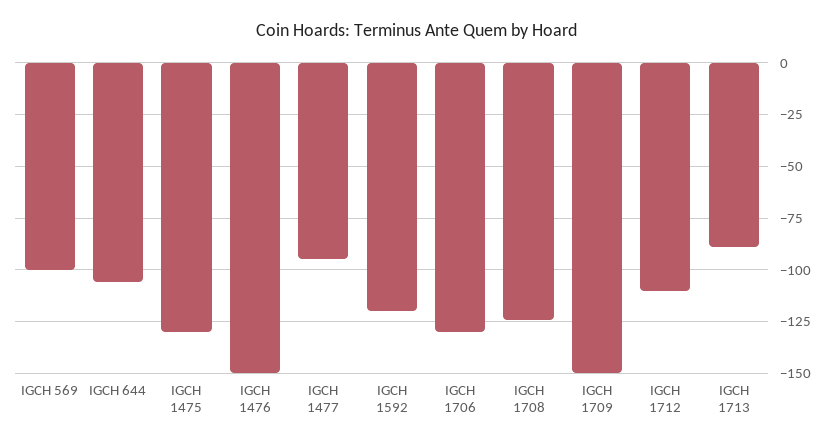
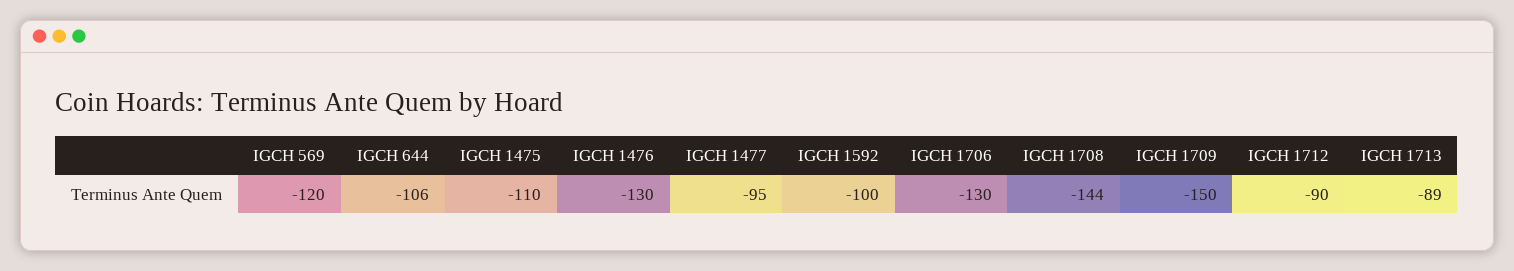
IGCH 569: -100 -> -120
IGCH 1475: -130 -> -110
IGCH 1476: -150 -> -130
IGCH 1592: -120 -> -100
IGCH 1708: -125 -> -144
IGCH 1712: -110 -> -90

